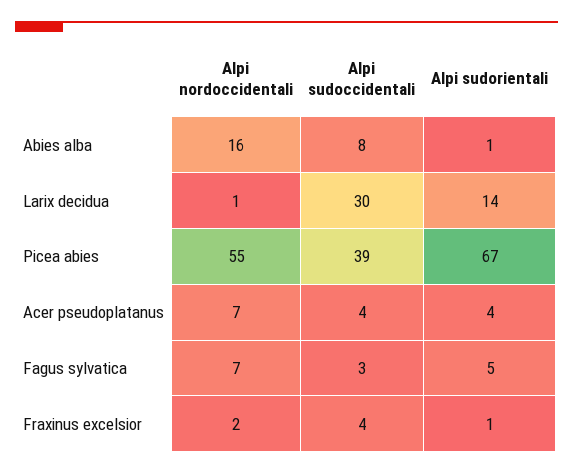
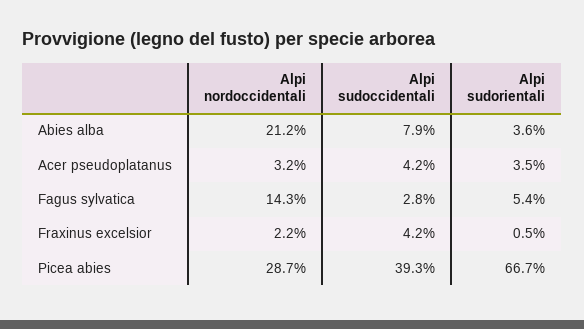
Alpi nordoccidentali, Abies alba: 16 -> 21.2
Alpi sudorientali, Abies alba: 1 -> 3.6
Alpi nordoccidentali, Larix decidua: 1 -> none
Alpi sudoccidentali, Larix decidua: 30 -> none
Alpi sudorientali, Larix decidua: 14 -> none
Alpi nordoccidentali, Picea abies: 55 -> 28.7
Alpi nordoccidentali, Acer pseudoplatanus: 7 -> 3.2
Alpi nordoccidentali, Fagus sylvatica: 7 -> 14.3

